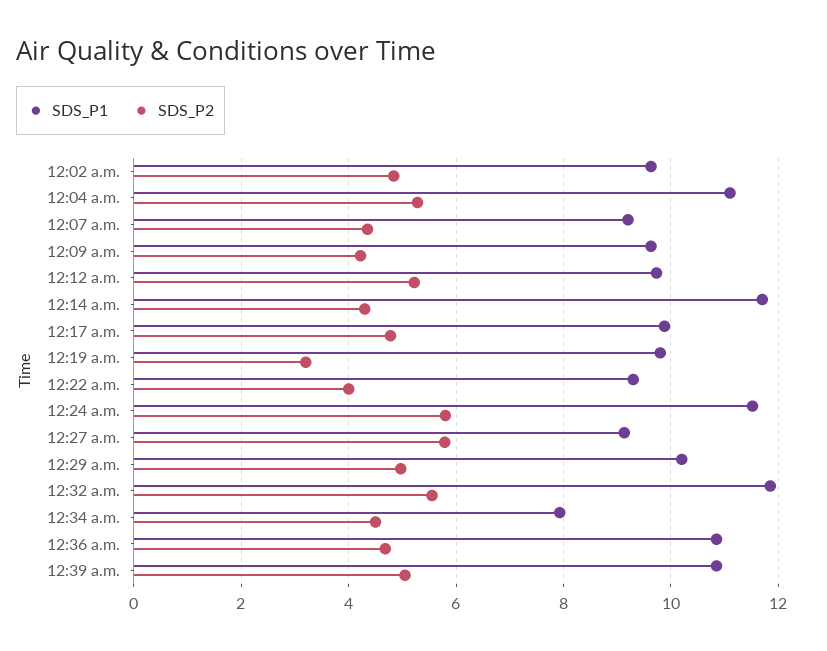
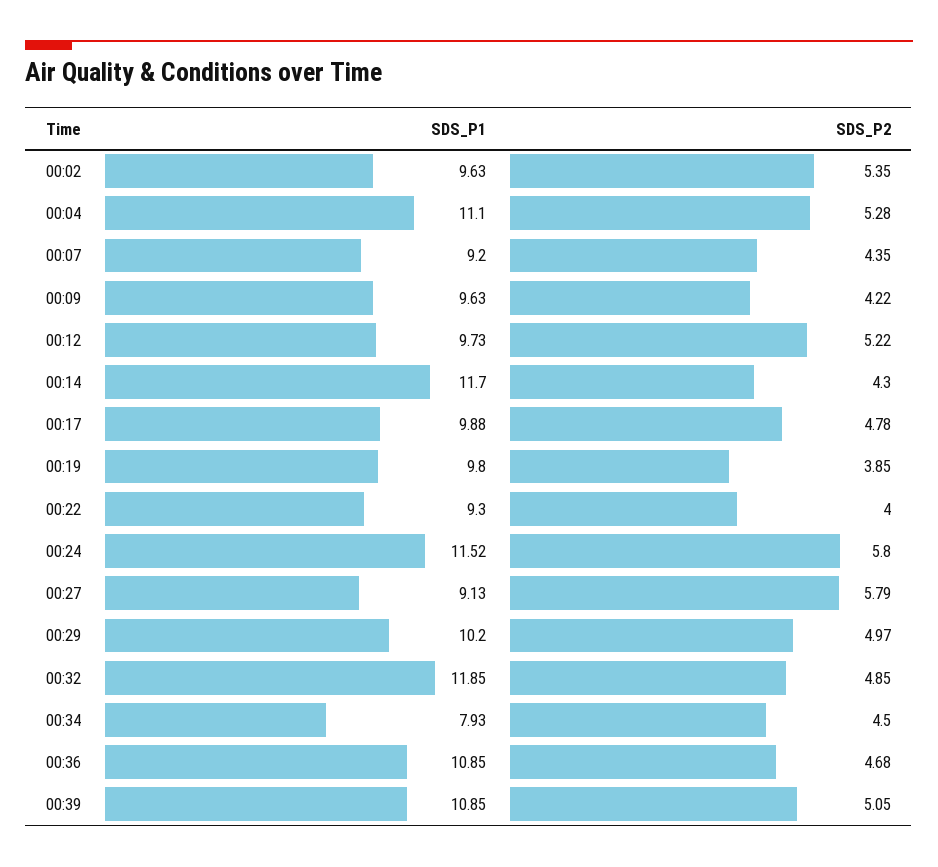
SDS_P2, 12:02 a.m.: 4.8 -> 5.35
SDS_P2, 12:19 a.m.: 3.2 -> 3.85
SDS_P2, 12:32 a.m.: 5.6 -> 4.85

